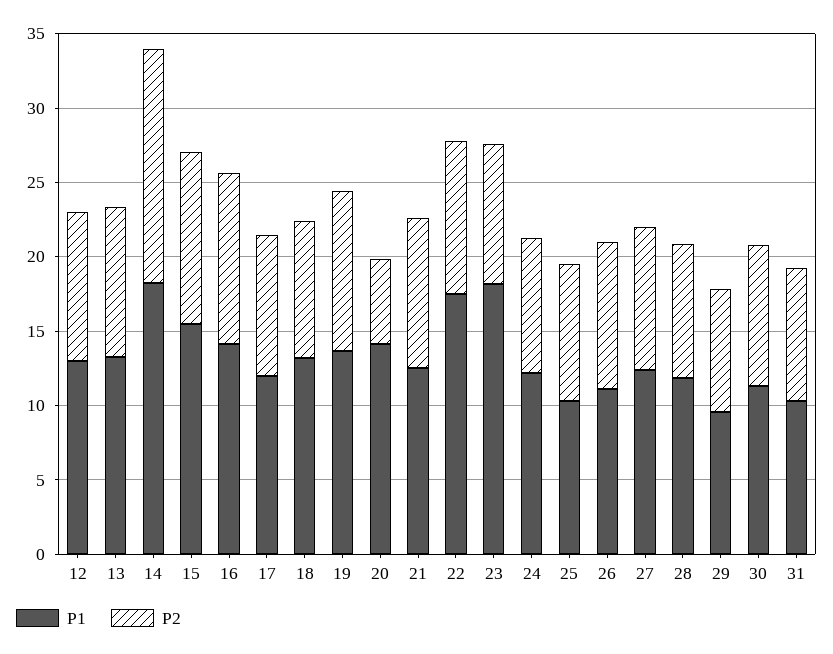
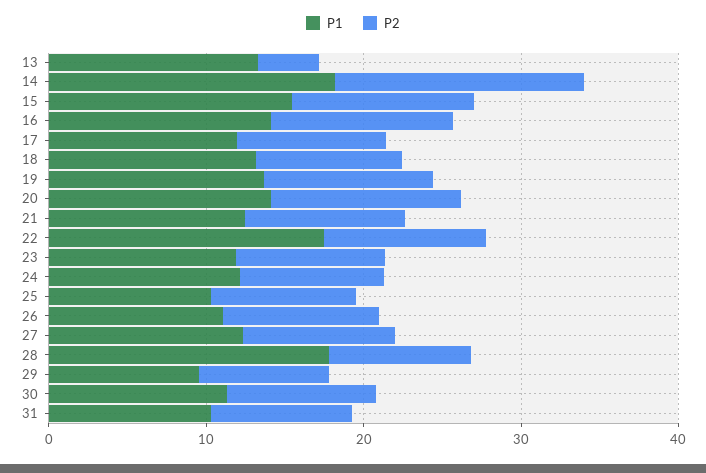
P1, 12: 13 -> none
P2, 12: 10 -> none
P2, 13: 10 -> 4
P2, 20: 6 -> 12
P1, 23: 18 -> 12
P1, 28: 12 -> 18

